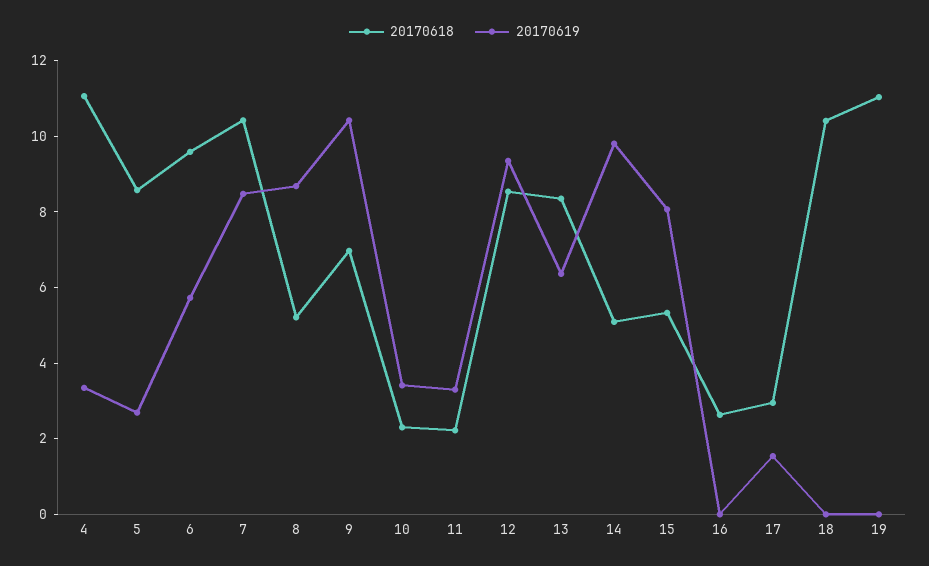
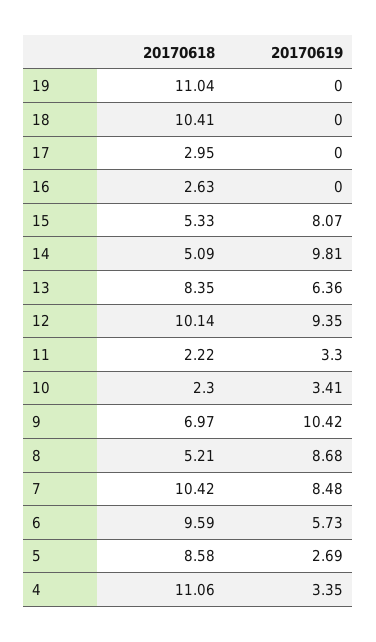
20170618, 12: 8.5 -> 10.14
20170619, 17: 1.5 -> 0

